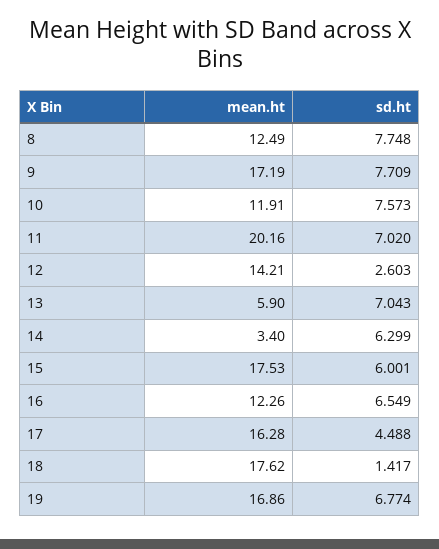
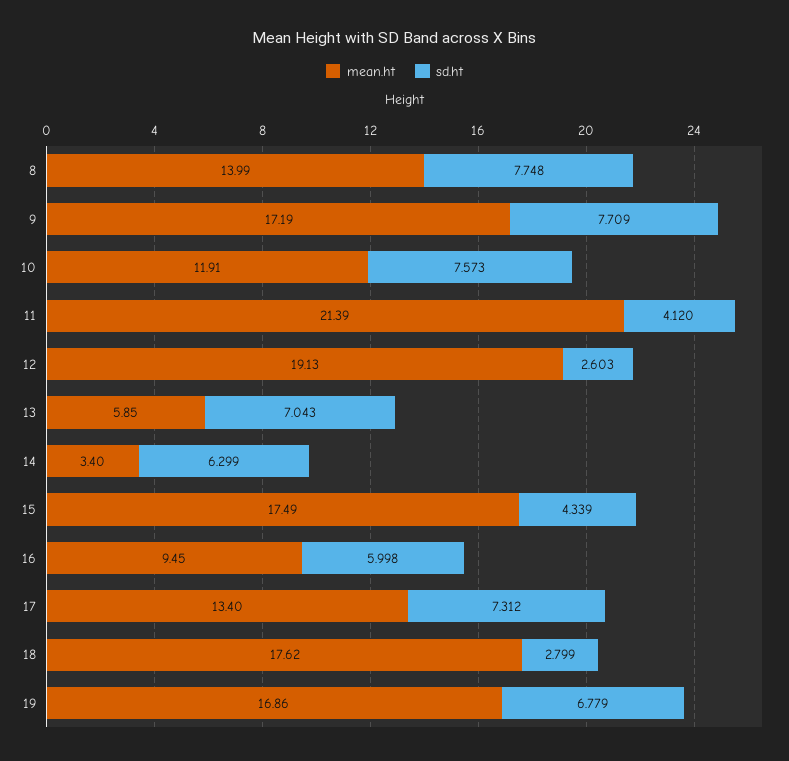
mean.ht, 8: 12.49 -> 13.99
mean.ht, 11: 20.16 -> 21.39
sd.ht, 11: 7.02 -> 4.12
mean.ht, 12: 14.21 -> 19.13
mean.ht, 13: 5.9 -> 5.85
mean.ht, 15: 17.53 -> 17.49
sd.ht, 15: 6.001 -> 4.339
mean.ht, 16: 12.26 -> 9.45
sd.ht, 16: 6.549 -> 5.998
mean.ht, 17: 16.28 -> 13.4
sd.ht, 17: 4.488 -> 7.312
sd.ht, 18: 1.417 -> 2.799
sd.ht, 19: 6.774 -> 6.779

